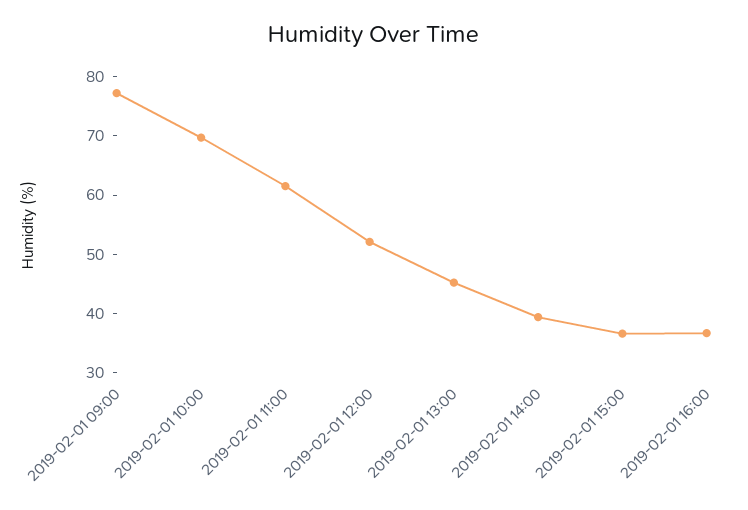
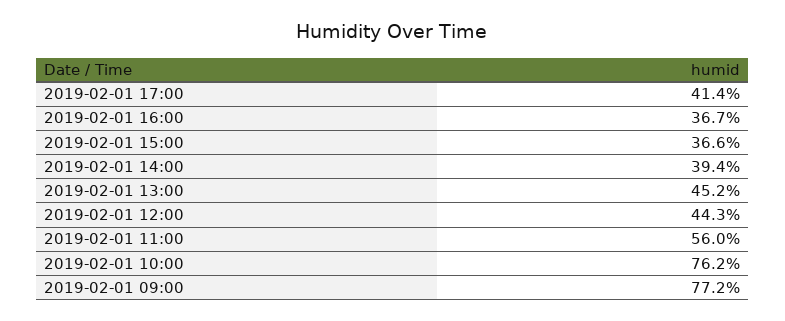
2019-02-01 10:00: 70 -> 76.2
2019-02-01 11:00: 62 -> 56
2019-02-01 12:00: 52 -> 44.3
2019-02-01 17:00: none -> 41.4

